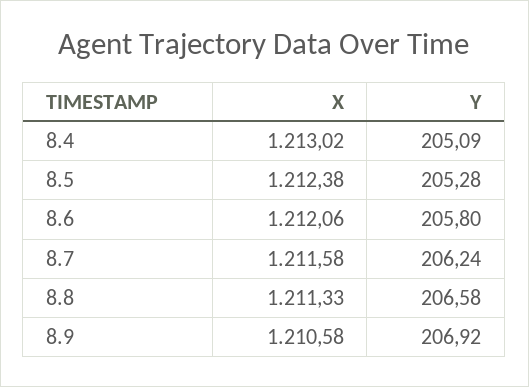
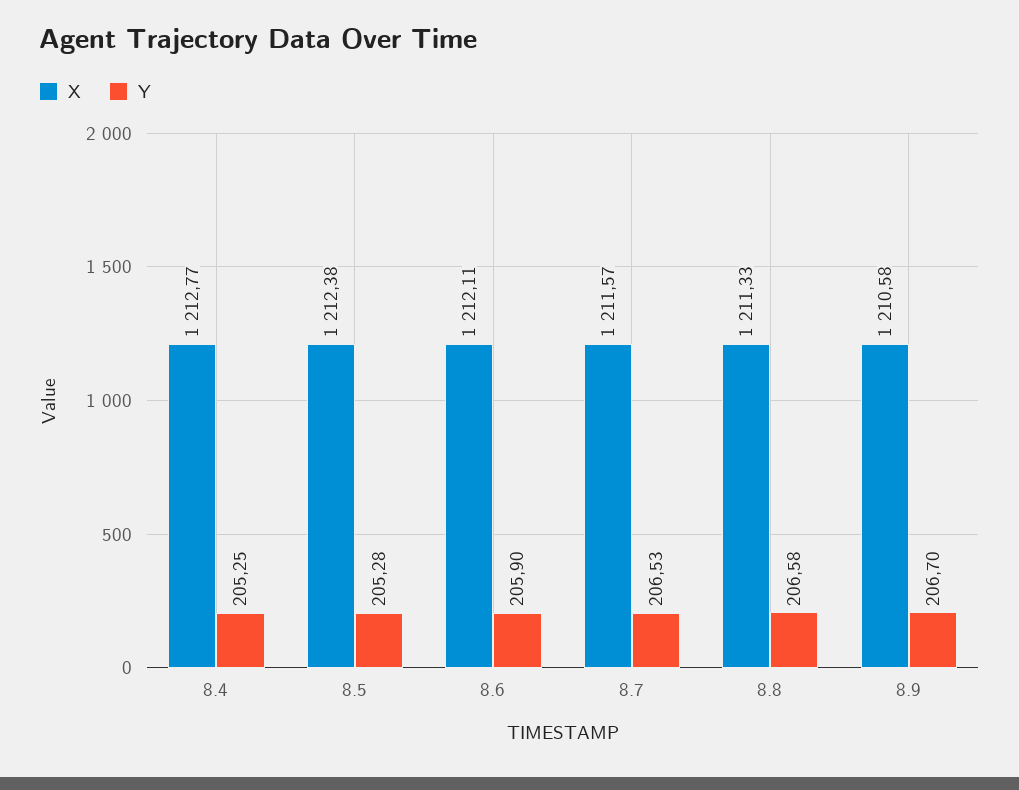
X, 8.4: 1213.02 -> 1212.77
Y, 8.4: 205.09 -> 205.25
X, 8.6: 1212.06 -> 1212.11
Y, 8.6: 205.8 -> 205.9
X, 8.7: 1211.58 -> 1211.57
Y, 8.7: 206.24 -> 206.53
Y, 8.9: 206.92 -> 206.7

